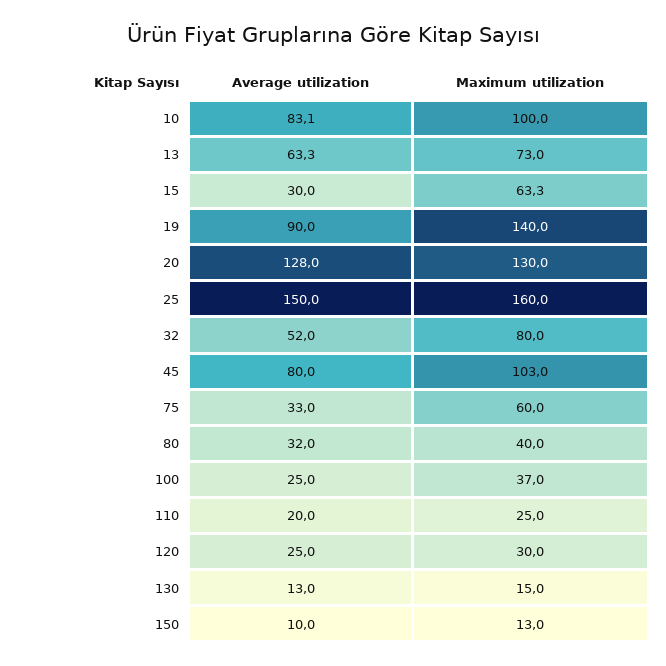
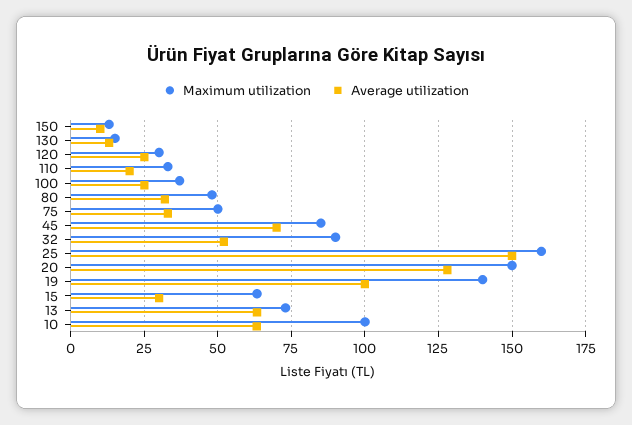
Average utilization, 10: 83.1 -> 62.5
Average utilization, 19: 90 -> 100
Maximum utilization, 20: 130 -> 150
Maximum utilization, 32: 80 -> 90
Average utilization, 45: 80 -> 70
Maximum utilization, 45: 103 -> 85
Maximum utilization, 75: 60 -> 50
Maximum utilization, 80: 40 -> 47.5
Maximum utilization, 110: 25 -> 32.5

